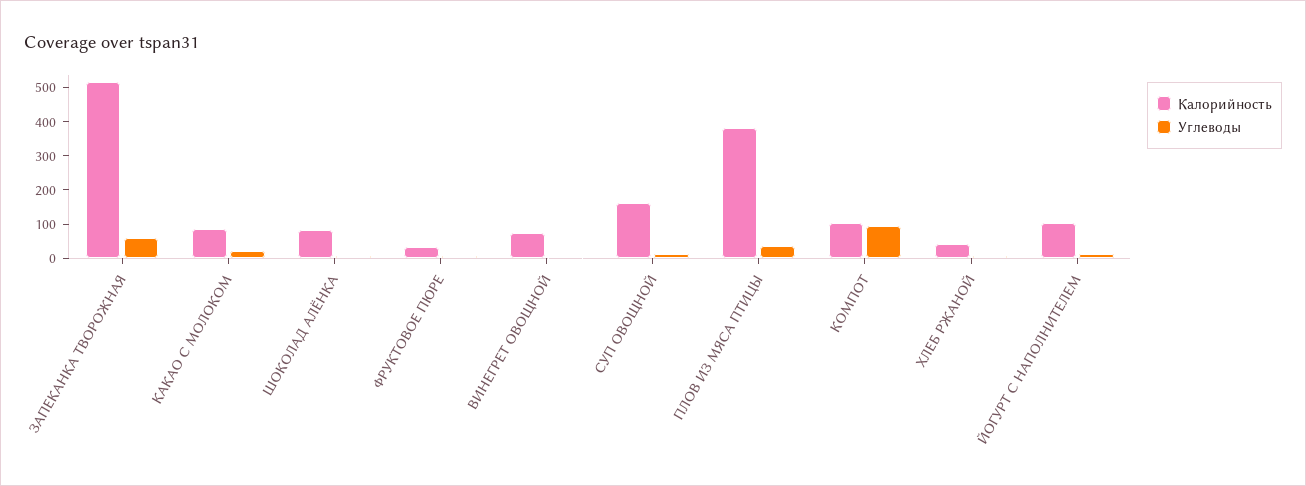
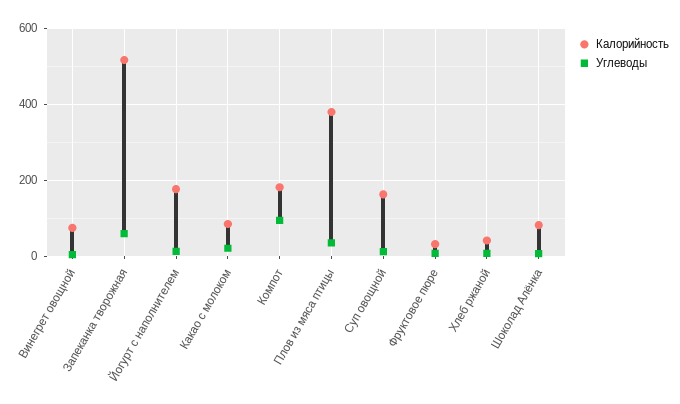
Калорийность, КОМПОТ: 100 -> 180
Калорийность, ЙОГУРТ С НАПОЛНИТЕЛЕМ: 100 -> 180

